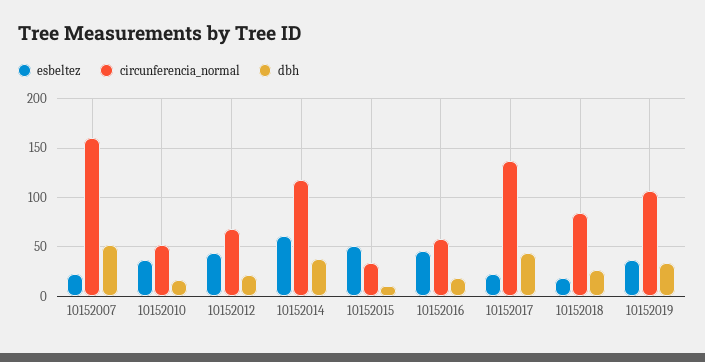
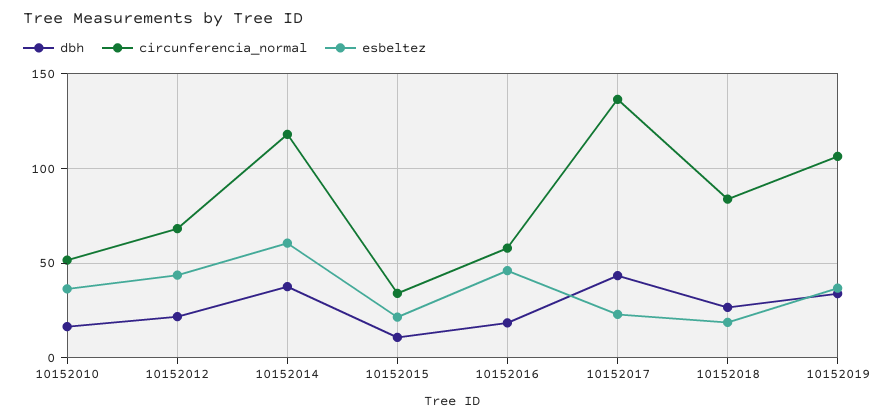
esbeltez, 10152007: 20 -> none
circunferencia_normal, 10152007: 160 -> none
dbh, 10152007: 50 -> none
esbeltez, 10152015: 50 -> 20

